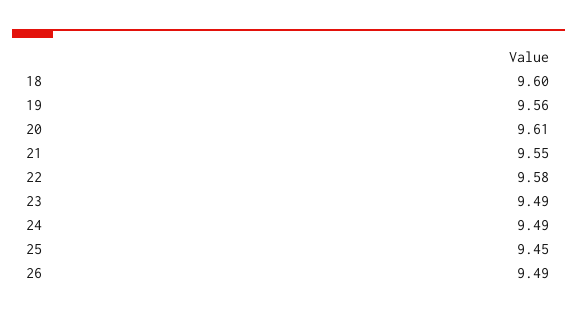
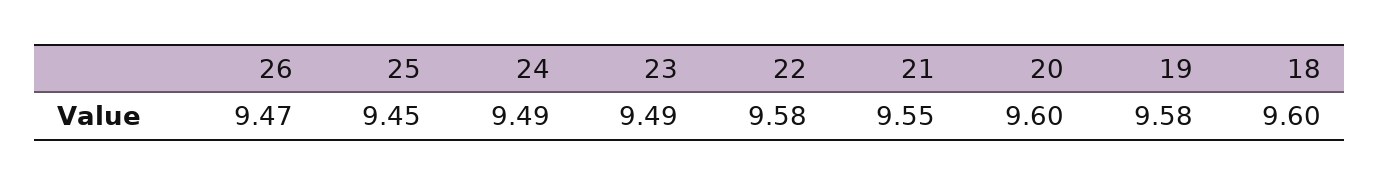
19: 9.56 -> 9.58
20: 9.61 -> 9.6
26: 9.49 -> 9.47

